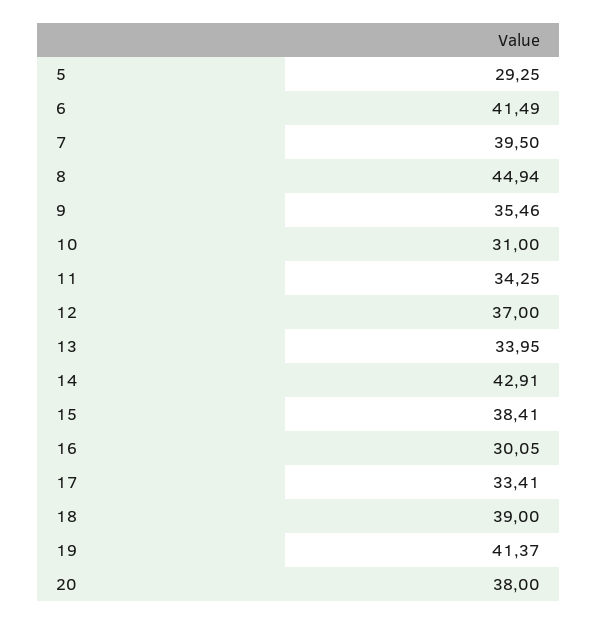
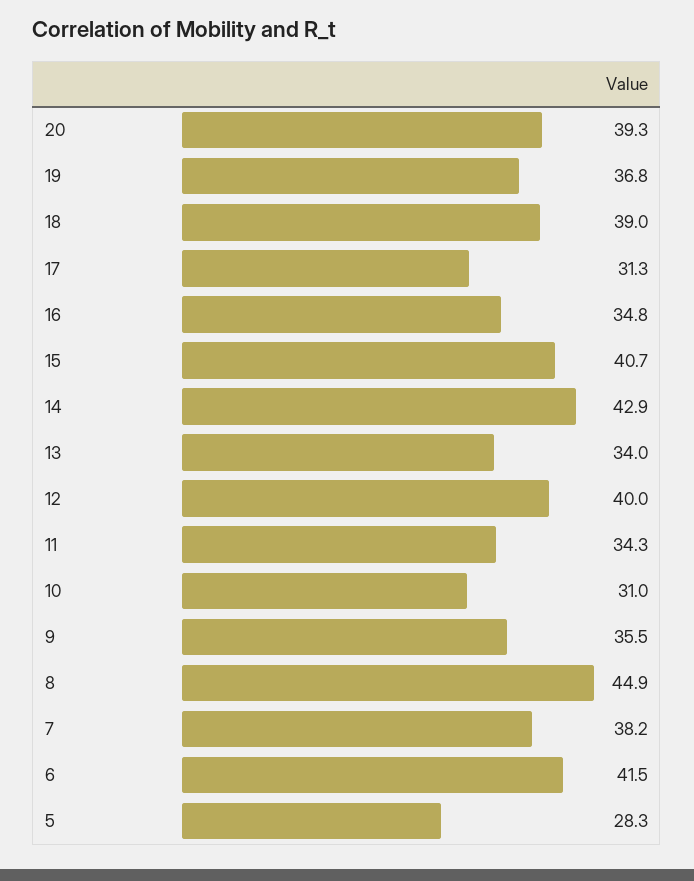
5: 29.25 -> 28.3
7: 39.5 -> 38.2
12: 37 -> 40
15: 38.41 -> 40.7
16: 30.05 -> 34.8
17: 33.41 -> 31.3
19: 41.37 -> 36.8
20: 38 -> 39.3

